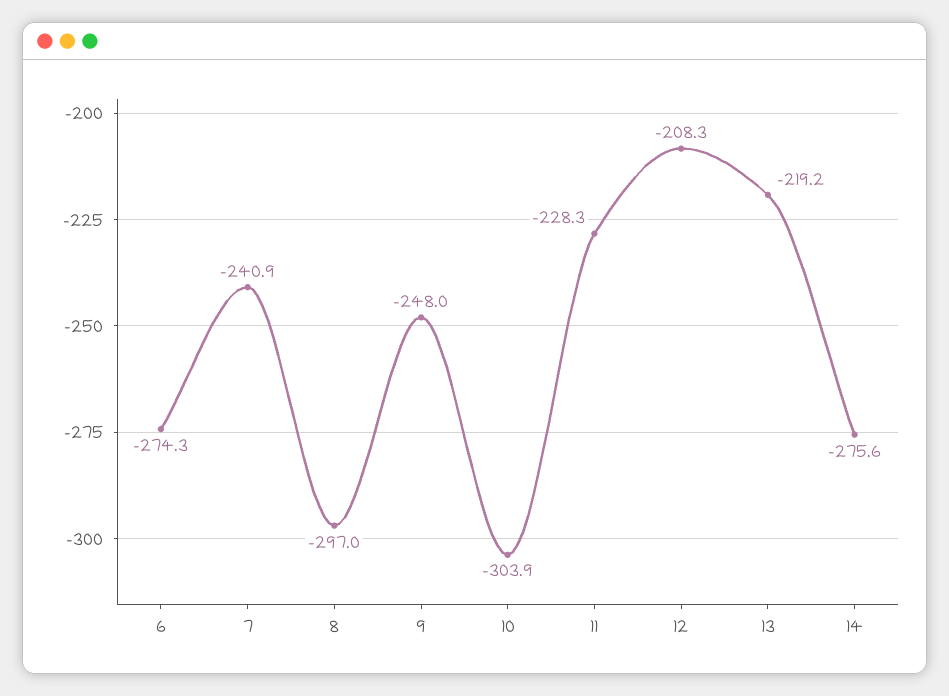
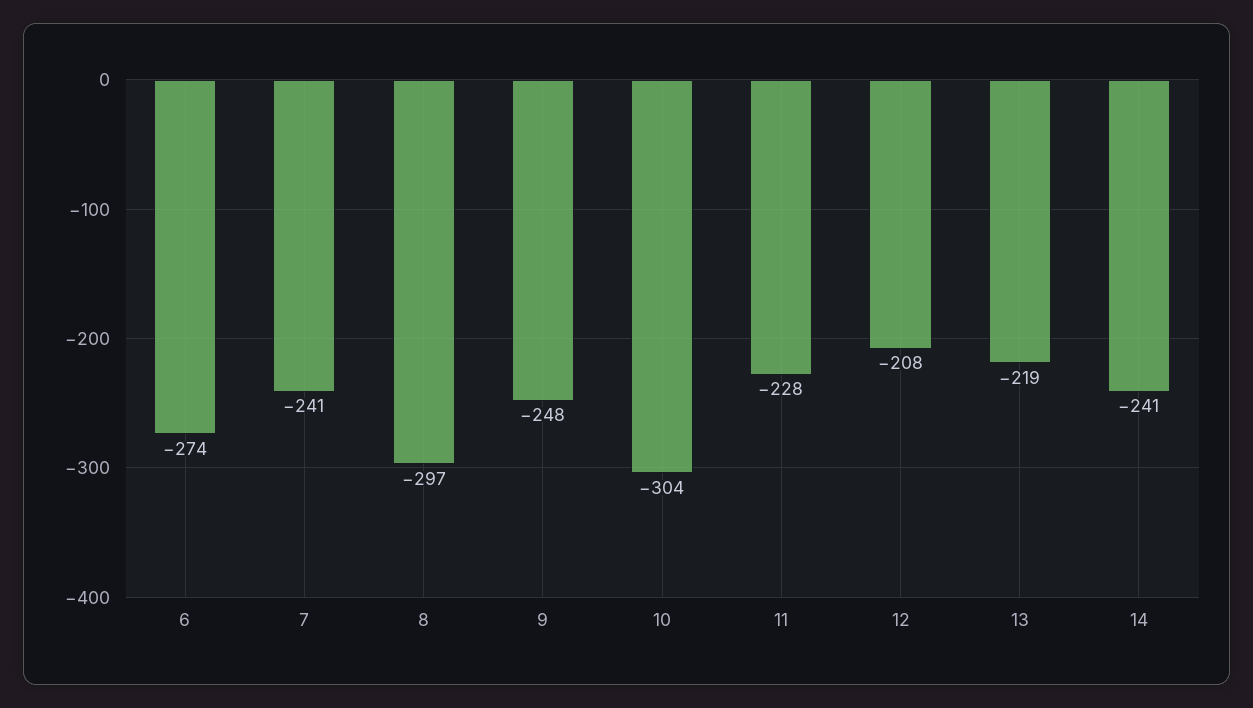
14: -275.6 -> -241

